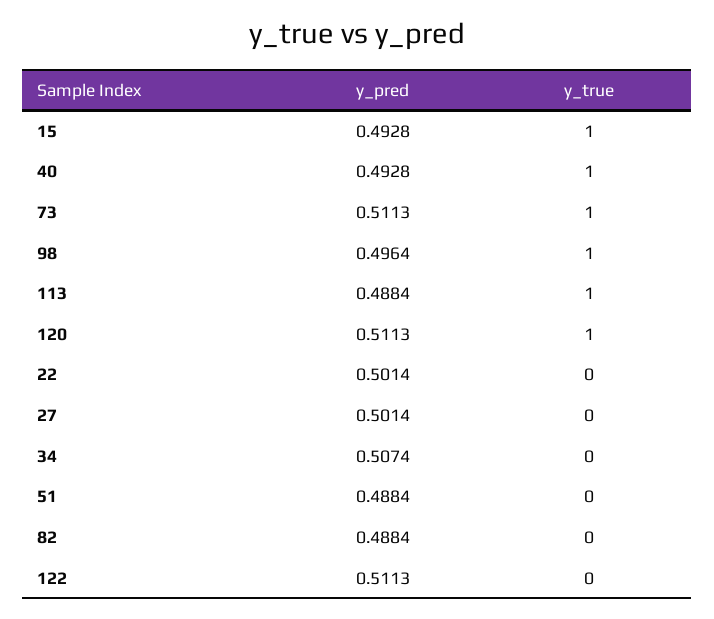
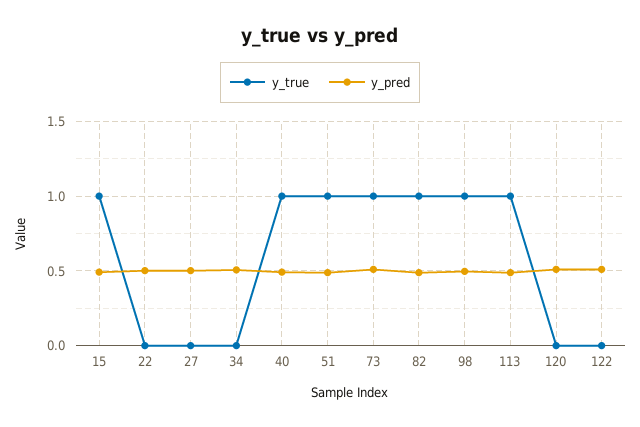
y_true, 120: 1 -> 0
y_true, 51: 0 -> 1
y_true, 82: 0 -> 1

